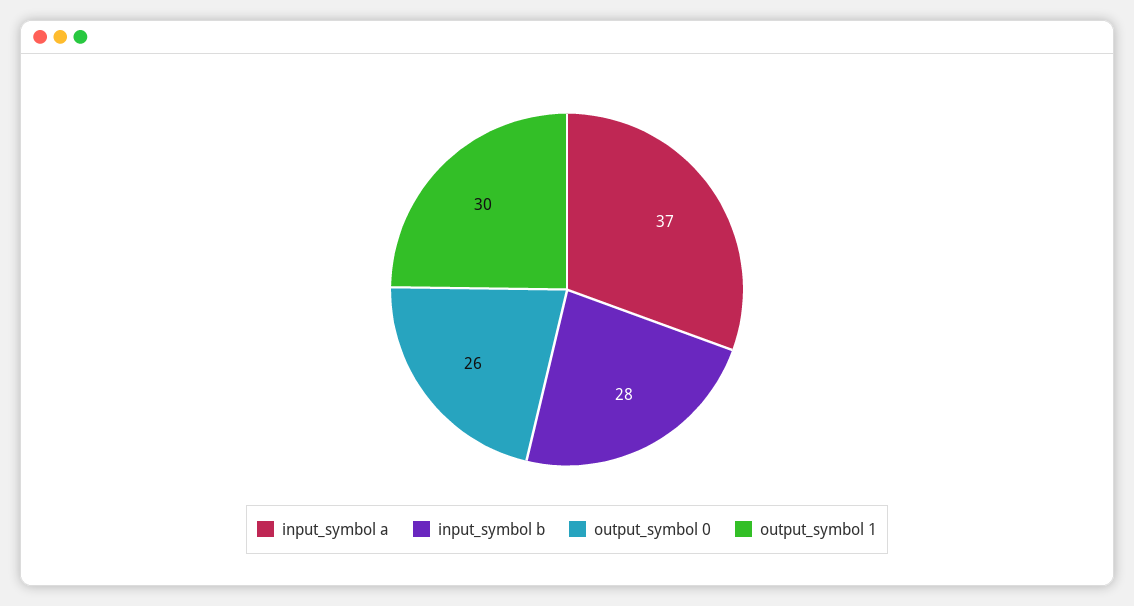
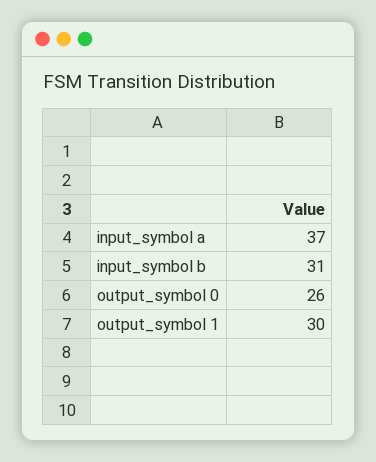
input_symbol b: 28 -> 31

